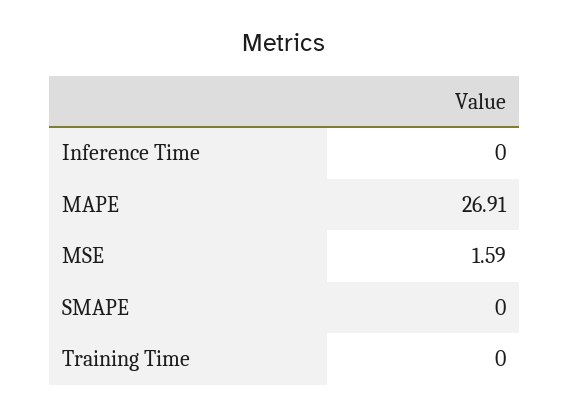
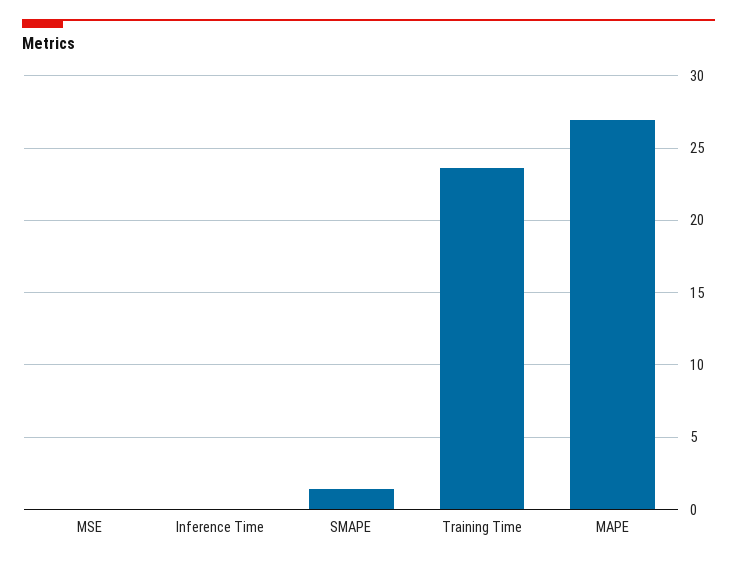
MSE: 1.59 -> 0
SMAPE: 0 -> 1.5
Training Time: 0 -> 23.5

